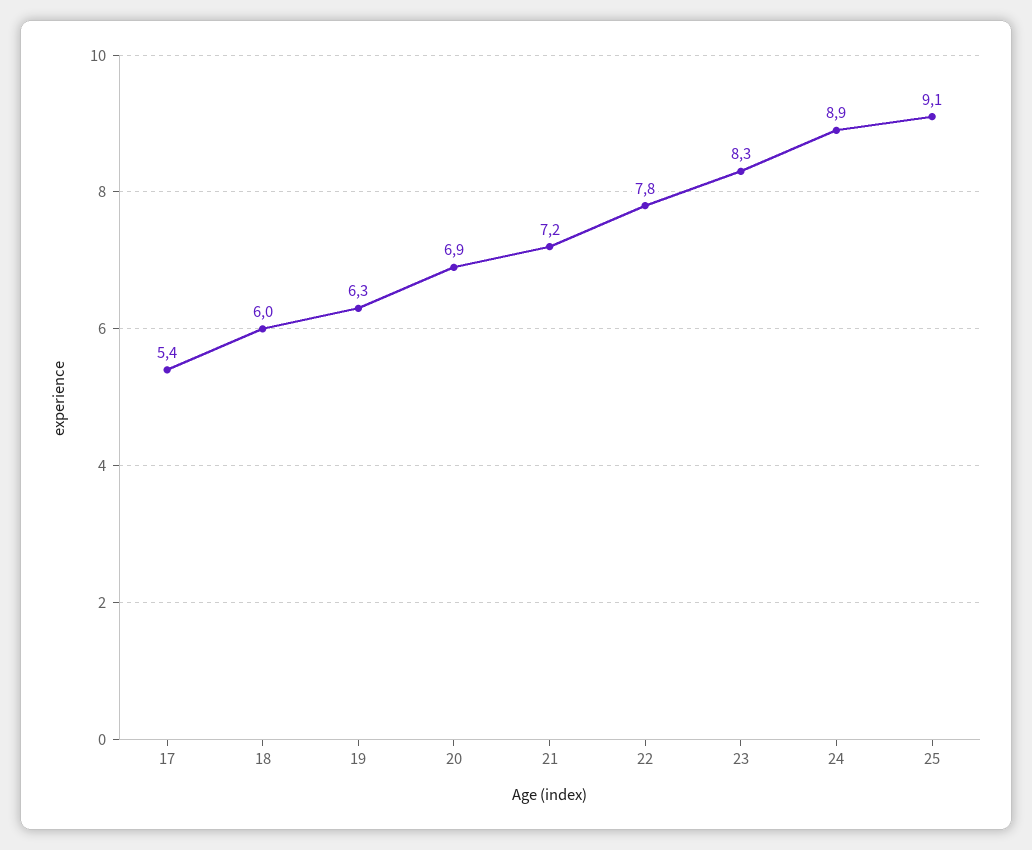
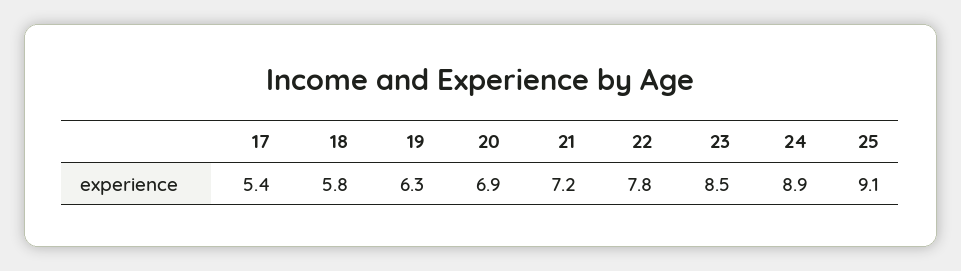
18: 6 -> 5.8
23: 8.3 -> 8.5

